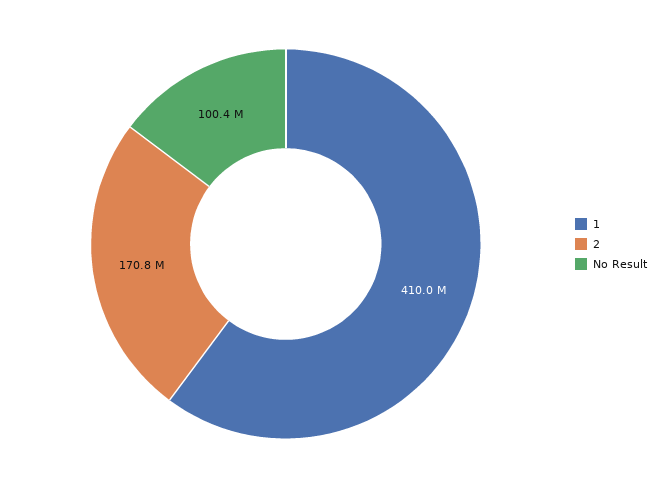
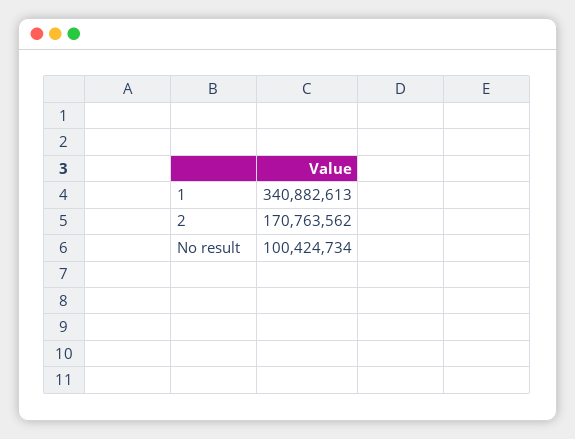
1: 410000000 -> 340882613

